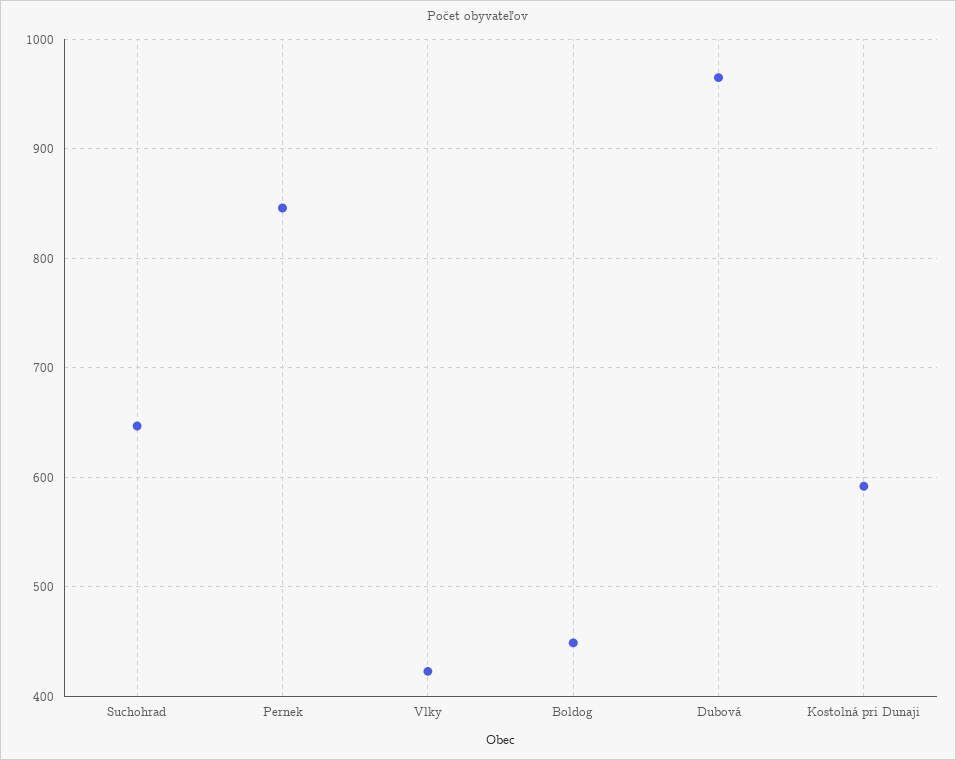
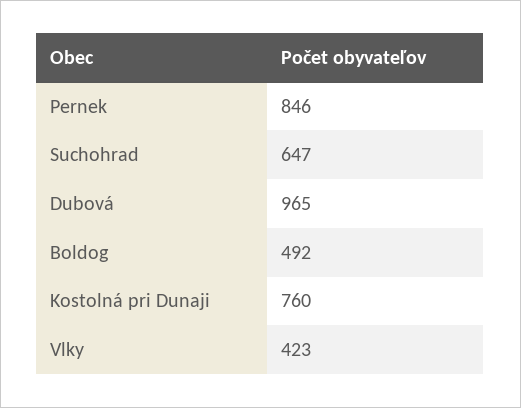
Boldog: 450 -> 492
Kostolná pri Dunaji: 590 -> 760

